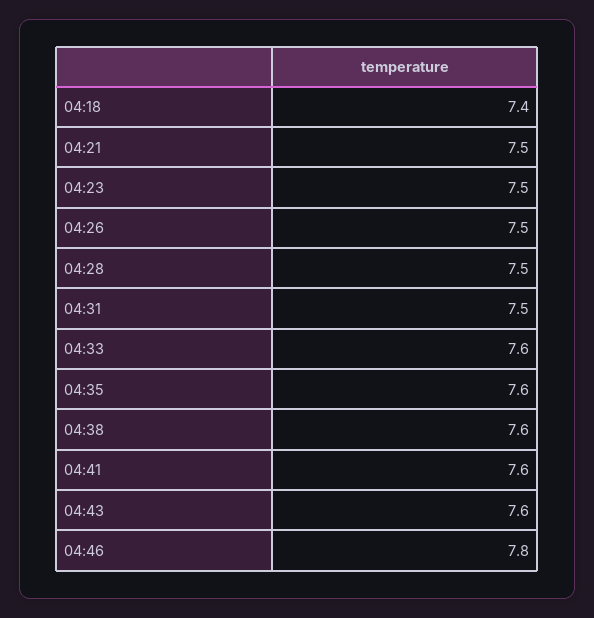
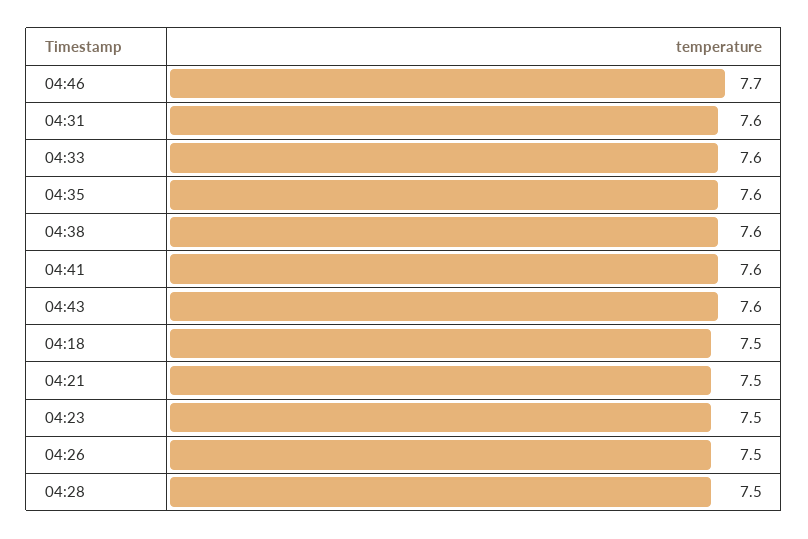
04:18: 7.4 -> 7.5
04:31: 7.5 -> 7.6
04:46: 7.8 -> 7.7

